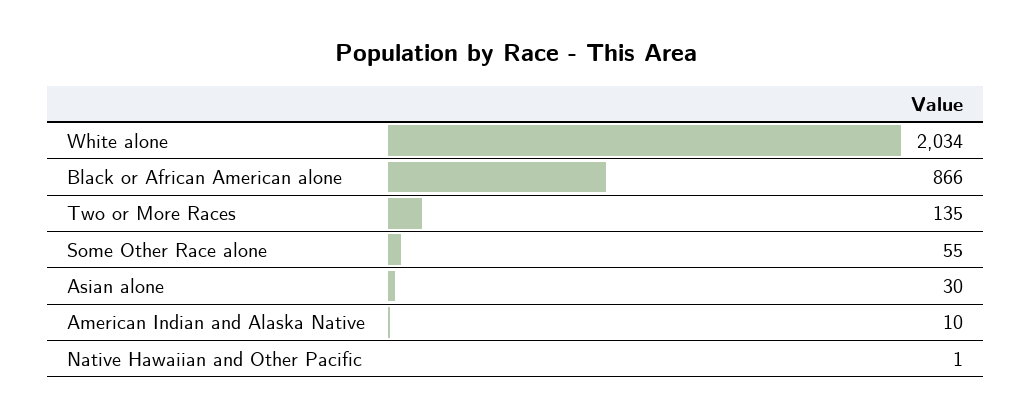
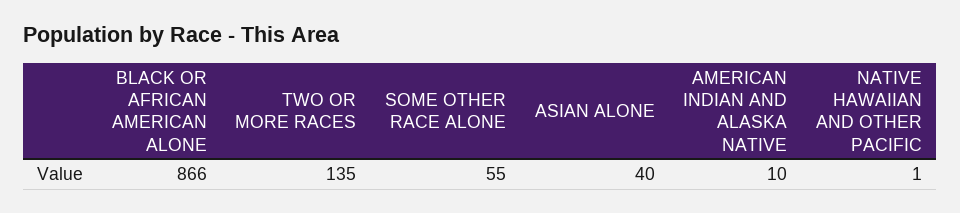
White alone: 2034 -> none
Asian alone: 30 -> 40

